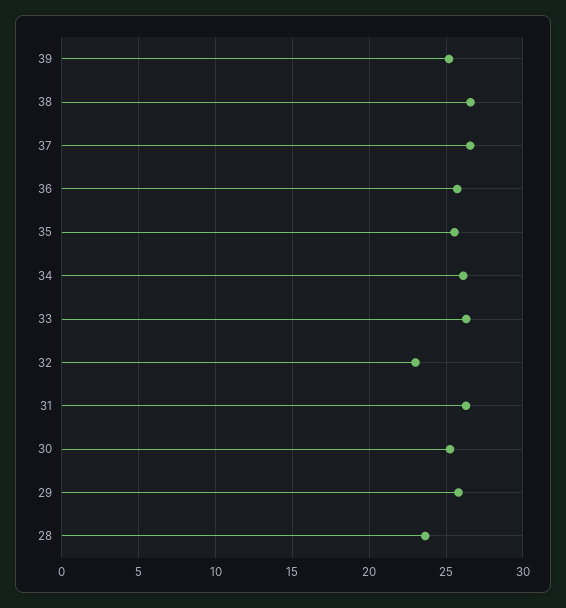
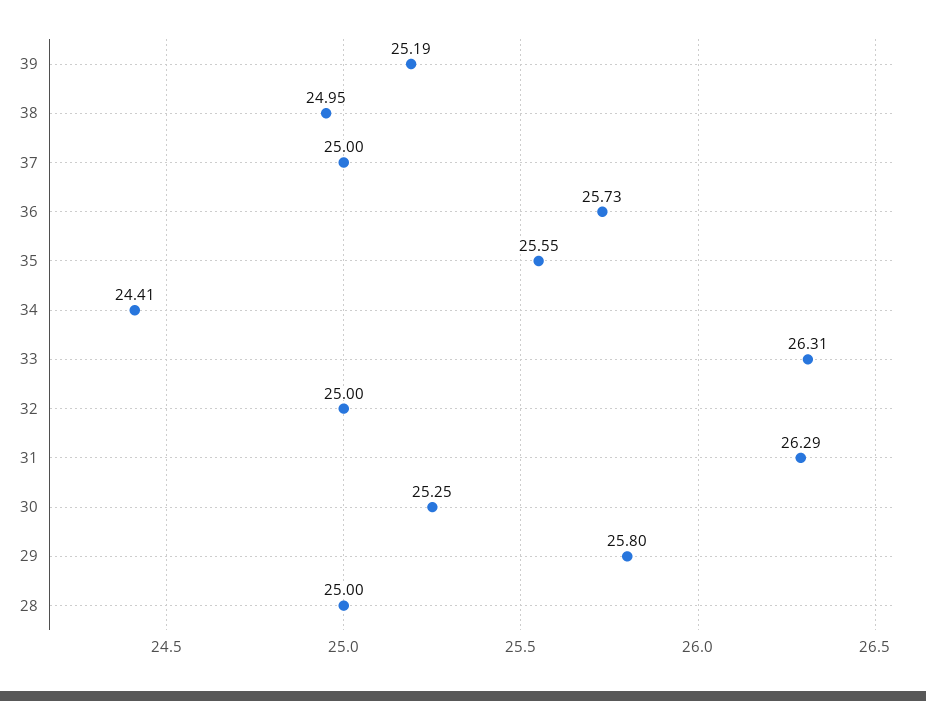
38: 26.5 -> 24.95
37: 26.5 -> 25
34: 26 -> 24.41
32: 23 -> 25
28: 23.5 -> 25

